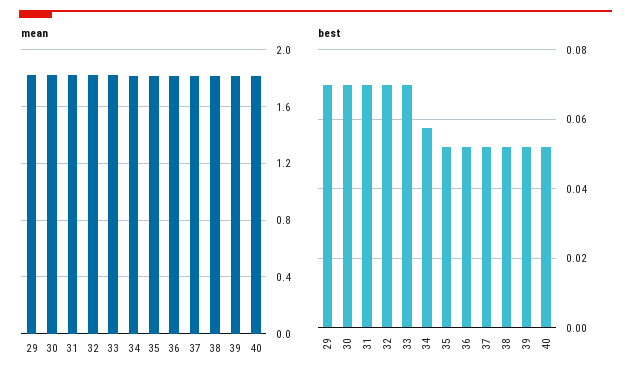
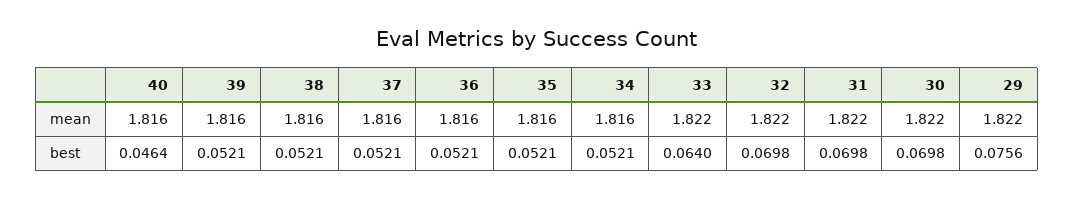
best, 29: 0.07 -> 0.0756
best, 33: 0.07 -> 0.064
best, 34: 0.058 -> 0.0521
best, 40: 0.052 -> 0.0464

